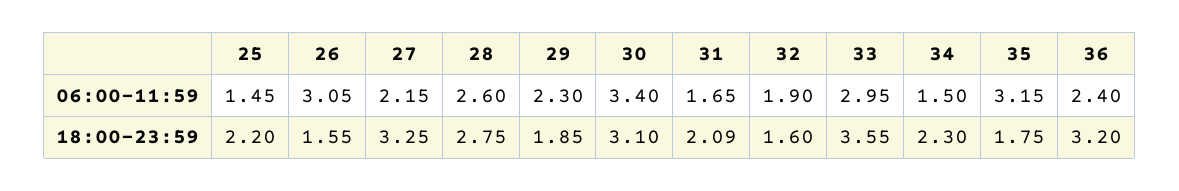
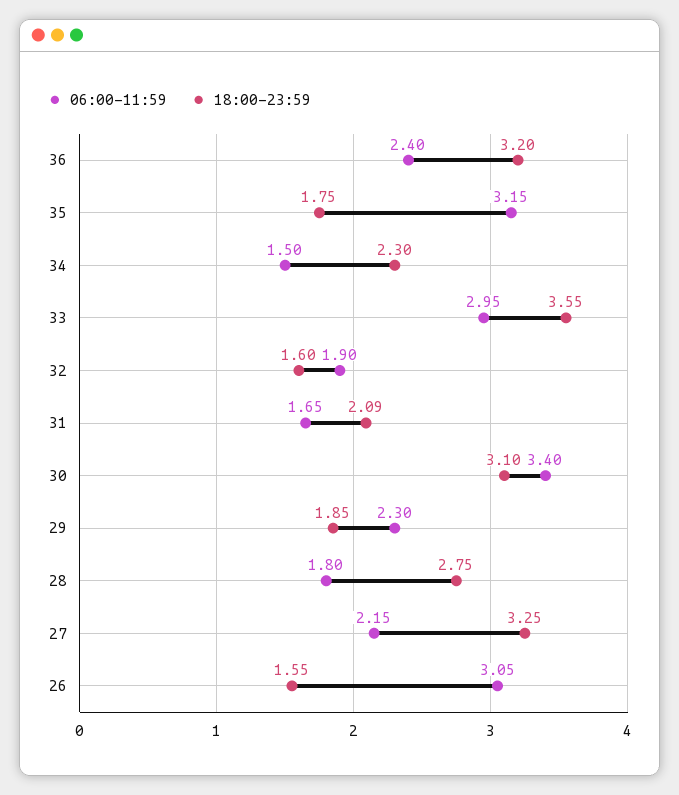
06:00-11:59, 25: 1.45 -> none
06:00-11:59, 28: 2.6 -> 1.8
18:00-23:59, 25: 2.2 -> none

